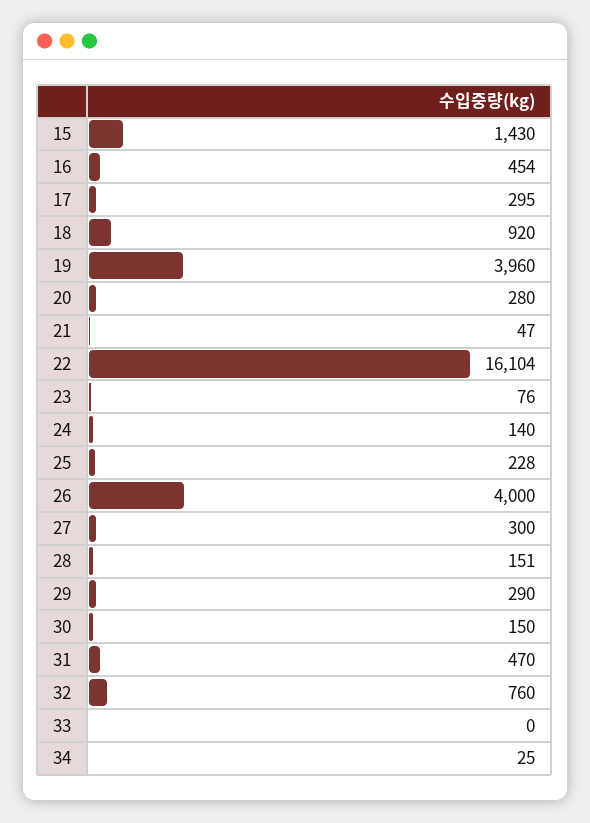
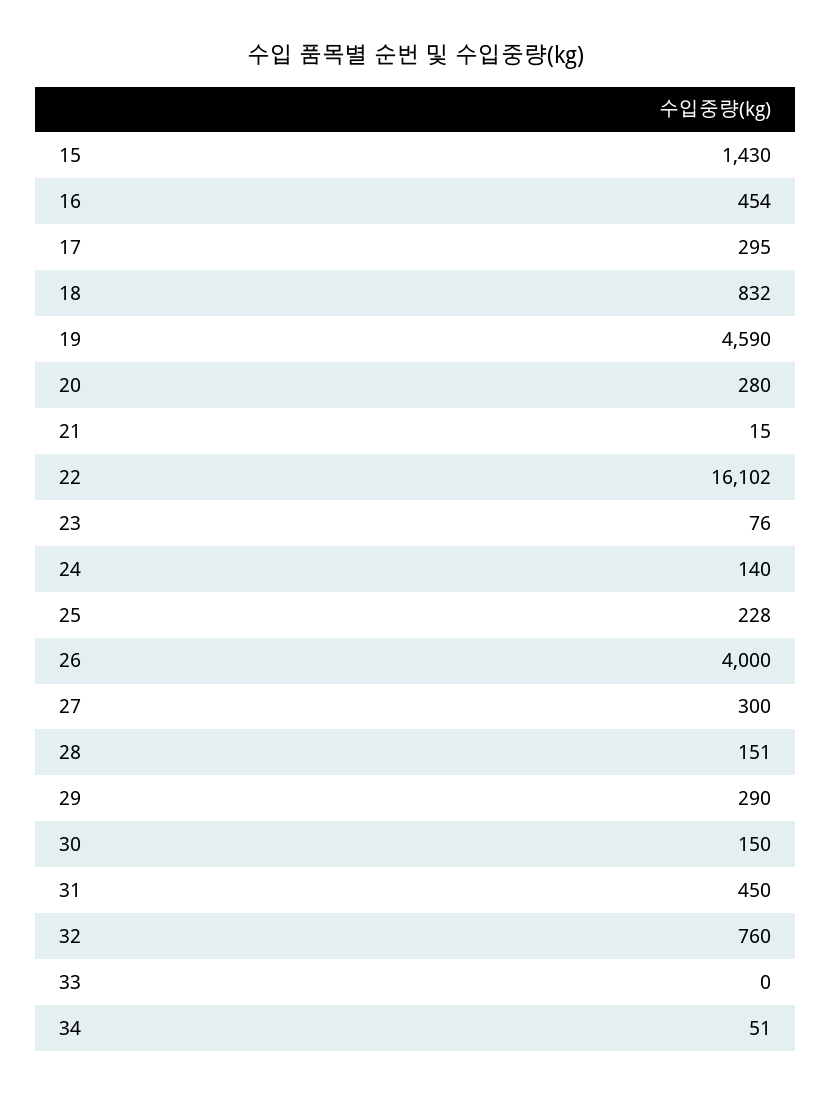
18: 920 -> 832
19: 3960 -> 4590
21: 47 -> 15
22: 16104 -> 16102
31: 470 -> 450
34: 25 -> 51

